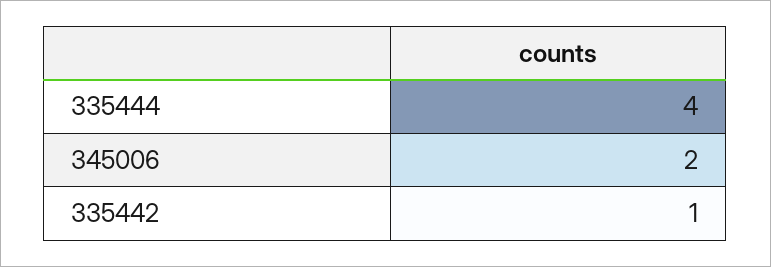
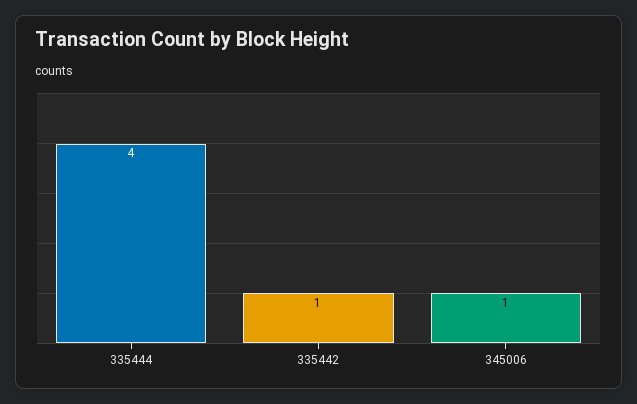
345006: 2 -> 1

